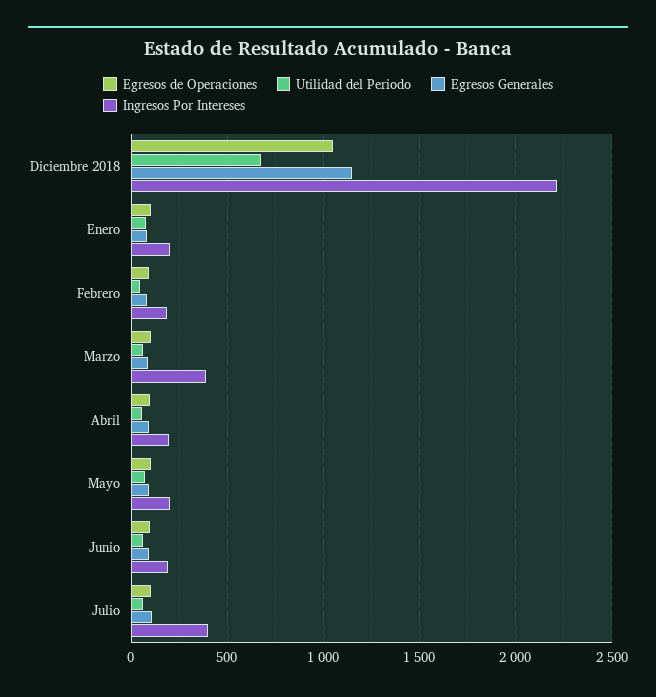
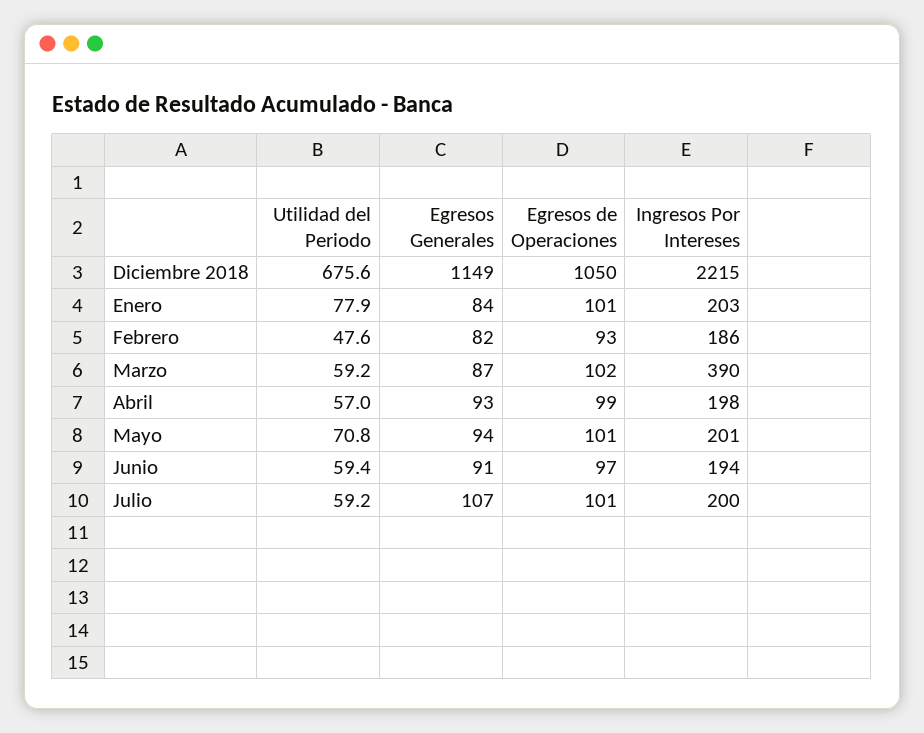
Ingresos Por Intereses, Julio: 400 -> 200

